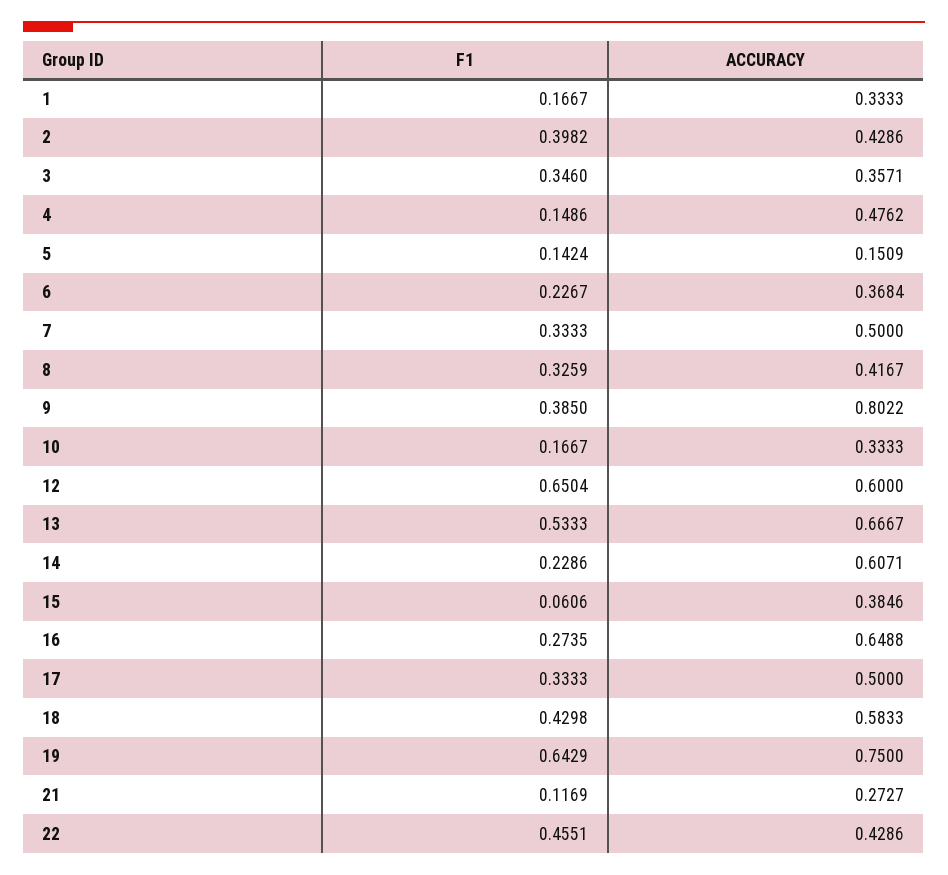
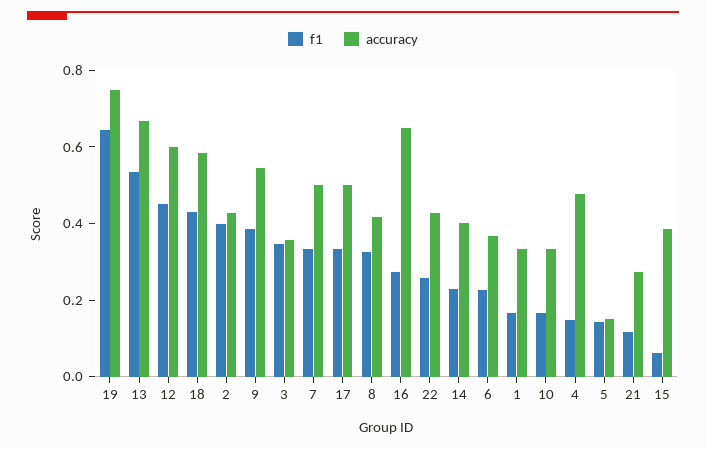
ACCURACY, 9: 0.8022 -> 0.55
F1, 12: 0.6504 -> 0.45
ACCURACY, 14: 0.6071 -> 0.4
F1, 22: 0.4551 -> 0.25

